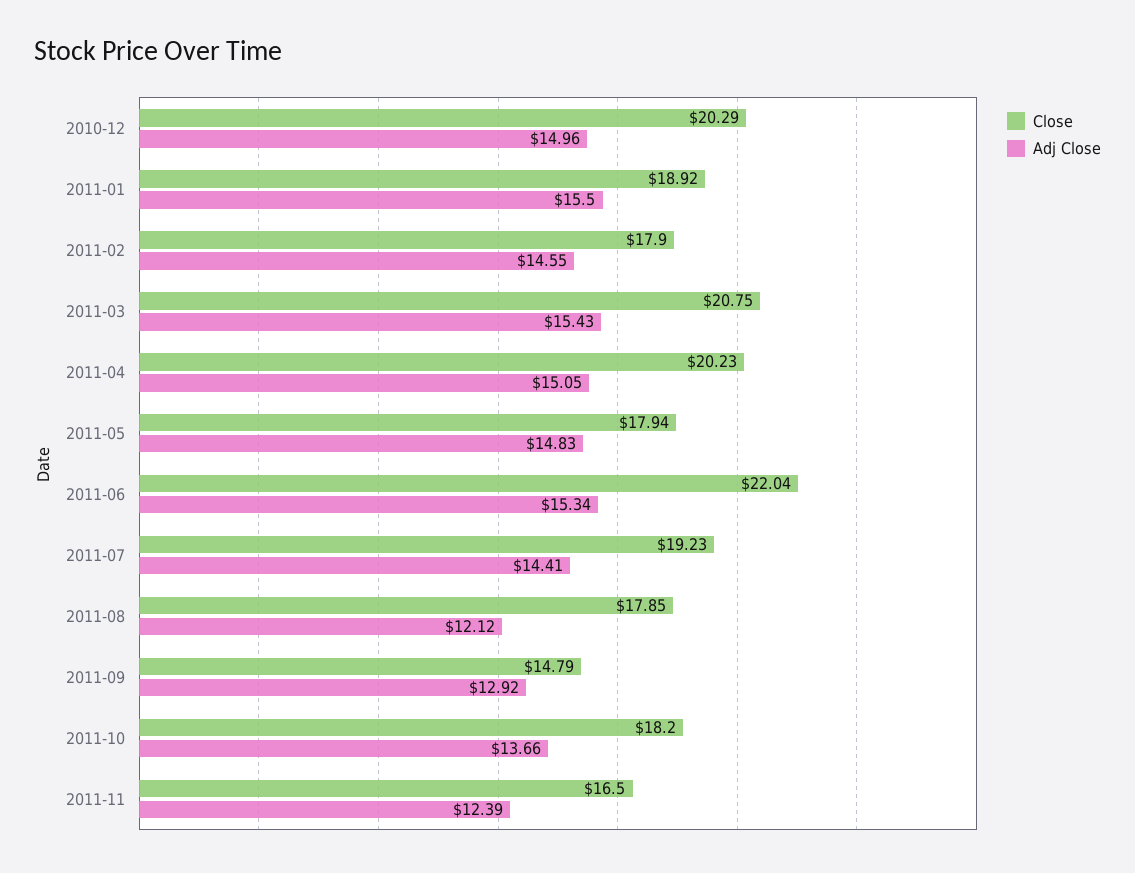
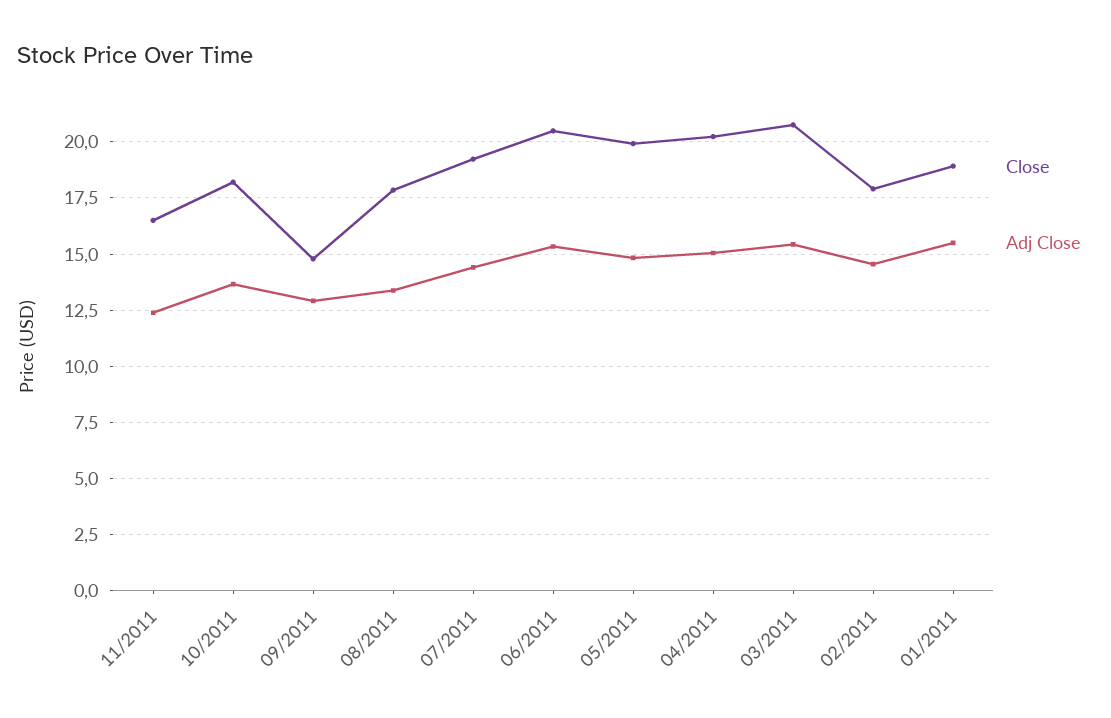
Close, 2010-12: 20.29 -> none
Adj Close, 2010-12: 14.96 -> none
Close, 2011-05: 17.94 -> 20
Close, 2011-06: 22.04 -> 20.5
Adj Close, 2011-08: 12.12 -> 13.5

